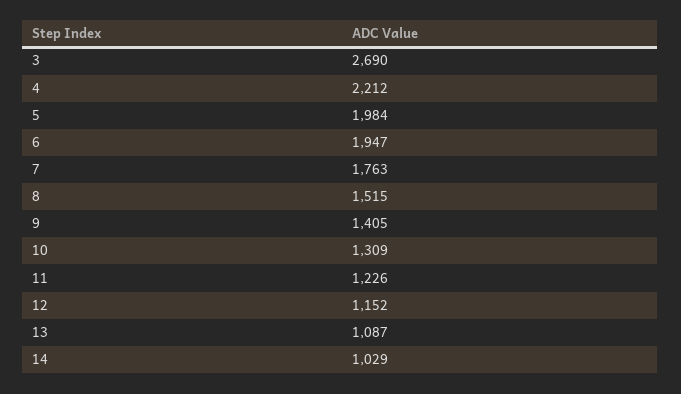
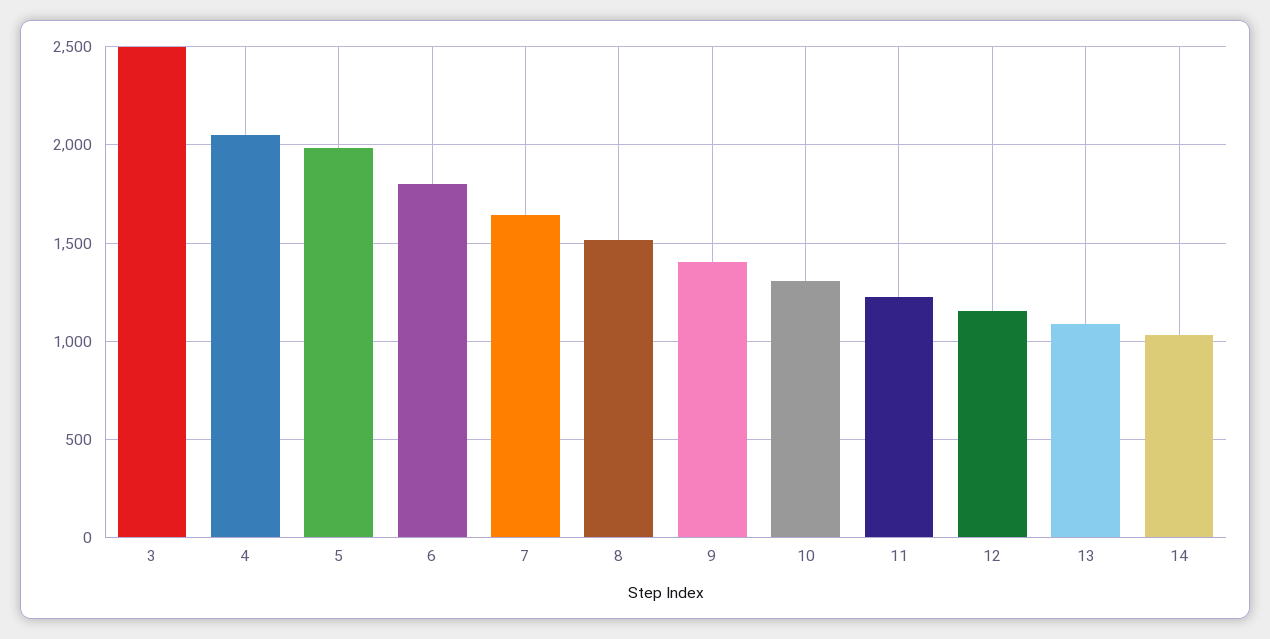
3: 2690 -> 2500
4: 2212 -> 2050
6: 1947 -> 1800
7: 1763 -> 1650

